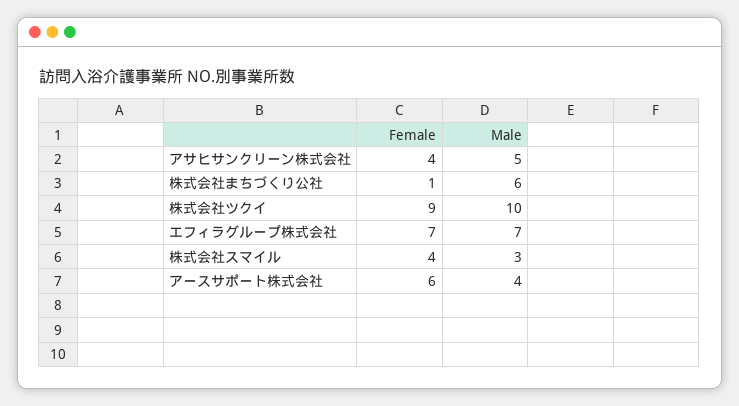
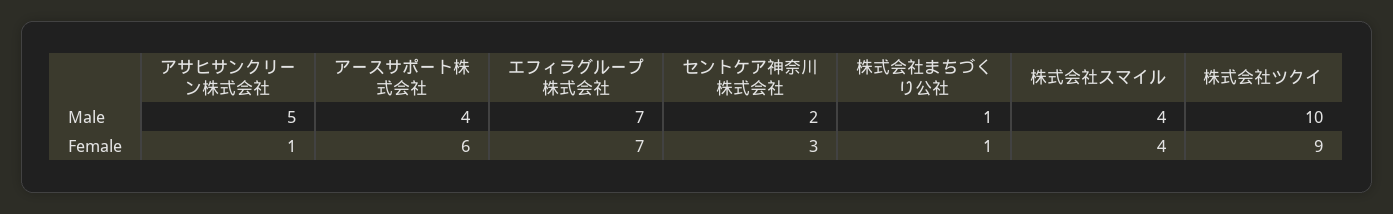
Female, アサヒサンクリーン株式会社: 4 -> 1
Male, 株式会社まちづくり公社: 6 -> 1
Male, 株式会社スマイル: 3 -> 4
Male, セントケア神奈川株式会社: none -> 2
Female, セントケア神奈川株式会社: none -> 3

